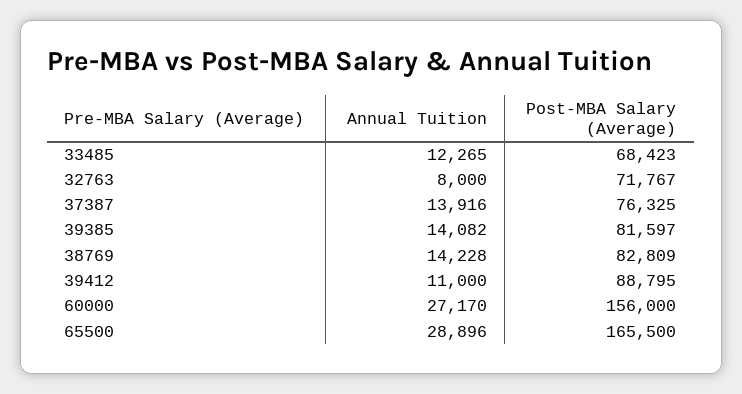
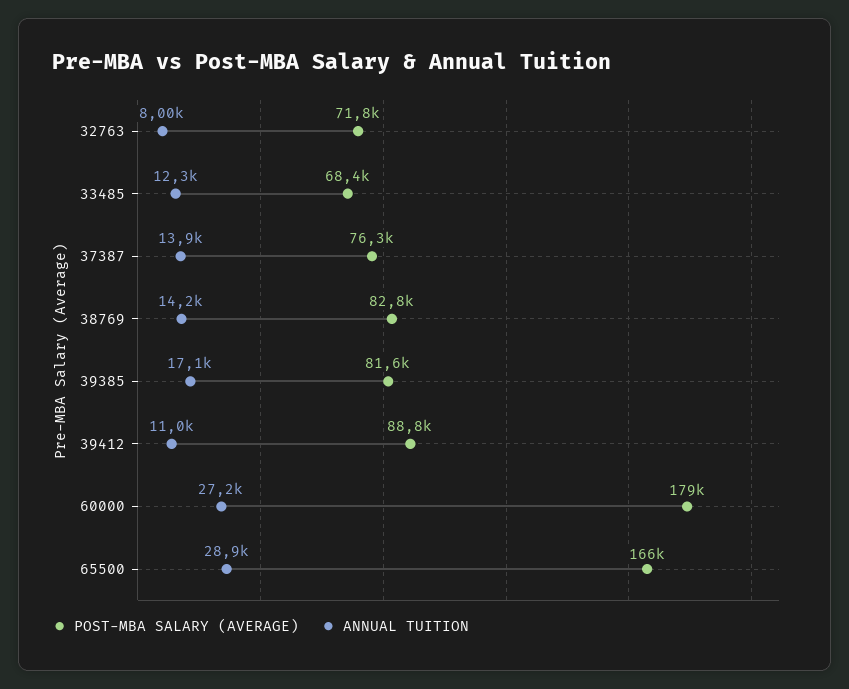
Annual Tuition, 39385: 14082 -> 17100
Post-MBA Salary (Average), 60000: 156000 -> 179000

